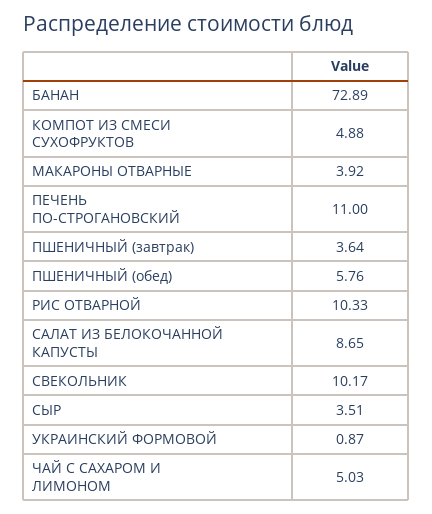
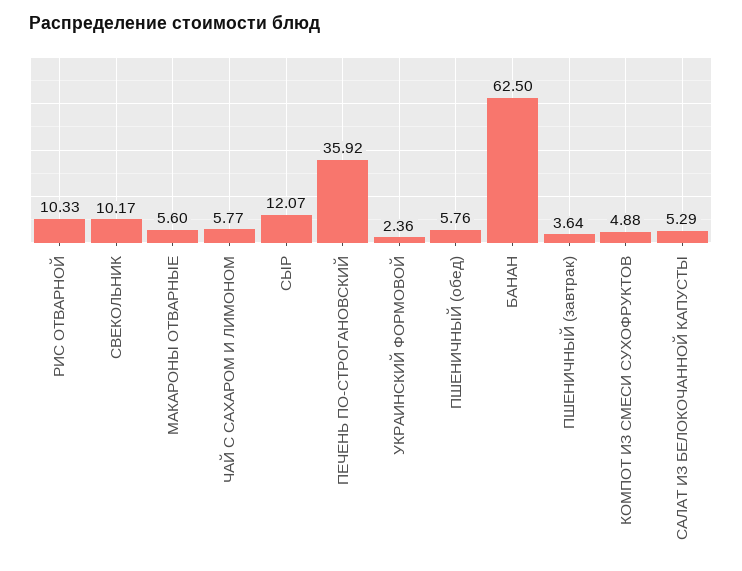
БАНАН: 72.89 -> 62.5
МАКАРОНЫ ОТВАРНЫЕ: 3.92 -> 5.6
ПЕЧЕНЬ ПО-СТРОГАНОВСКИЙ: 11 -> 35.92
САЛАТ ИЗ БЕЛОКОЧАННОЙ КАПУСТЫ: 8.65 -> 5.29
СЫР: 3.51 -> 12.07
УКРАИНСКИЙ ФОРМОВОЙ: 0.87 -> 2.36
ЧАЙ С САХАРОМ И ЛИМОНОМ: 5.03 -> 5.77

